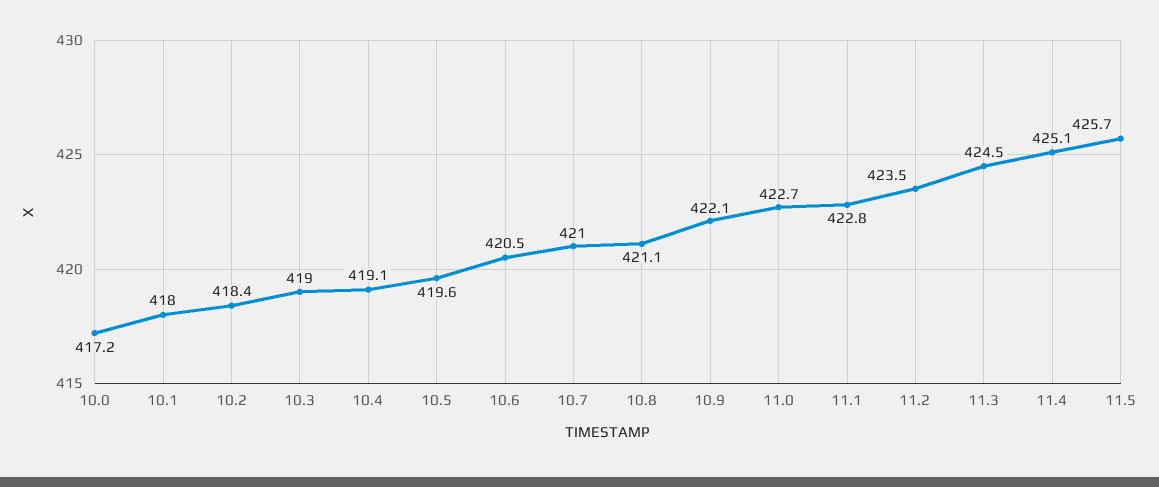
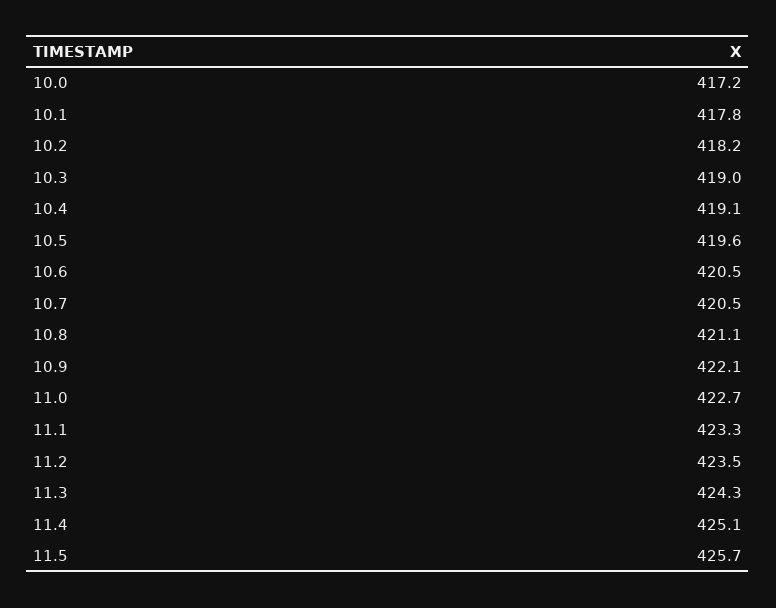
10.1: 418 -> 417.8
10.2: 418.4 -> 418.2
10.7: 421 -> 420.5
11.1: 422.8 -> 423.3
11.3: 424.5 -> 424.3

